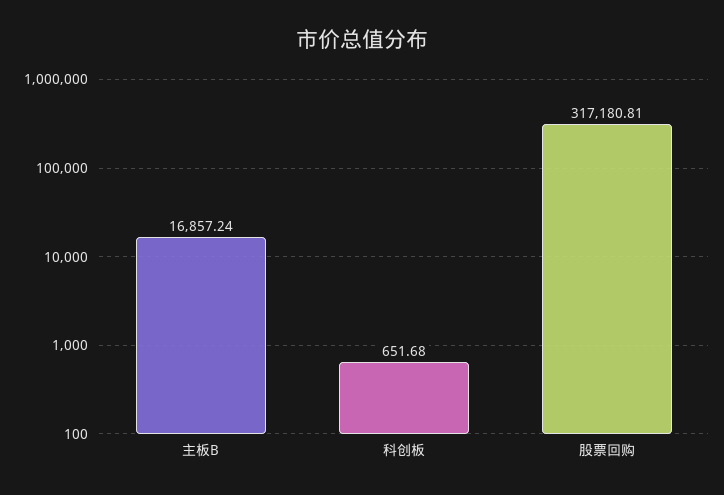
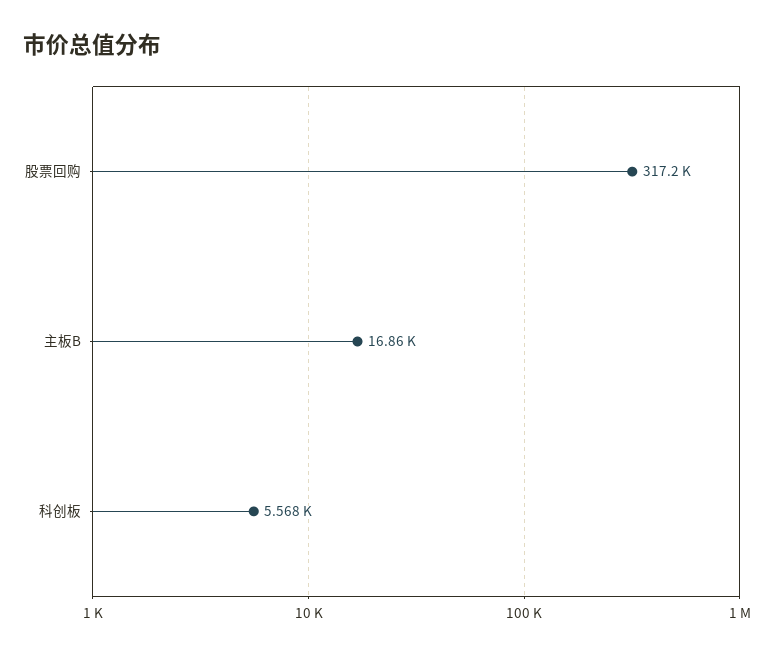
科创板: 651.68 -> 5568

